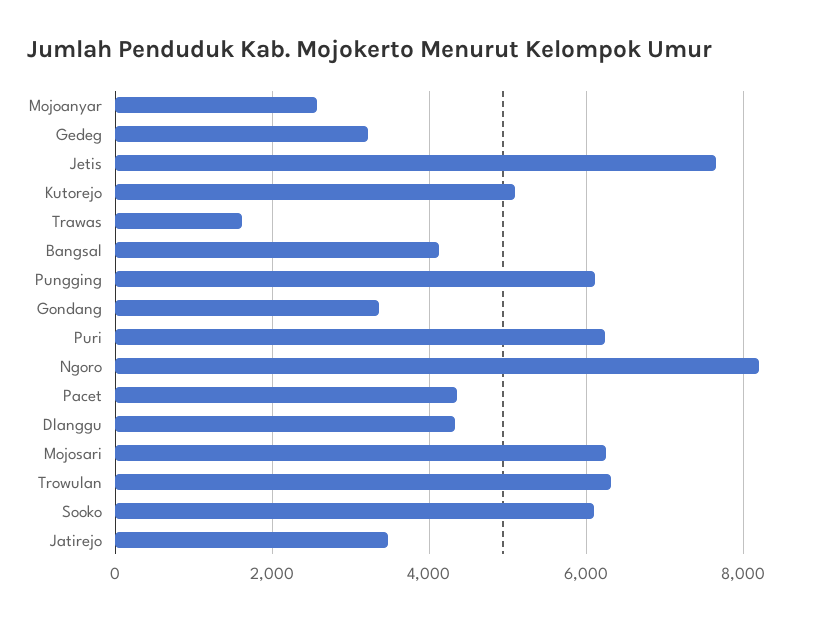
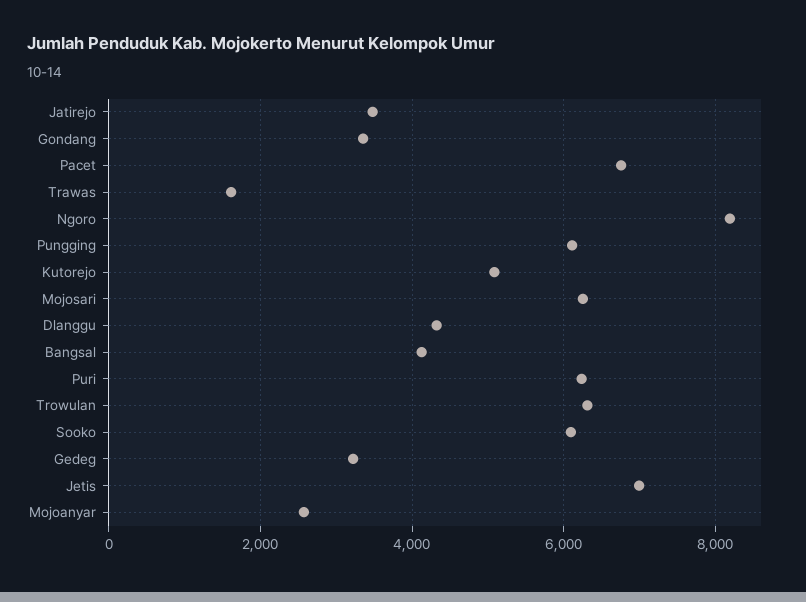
Jetis: 7600 -> 7000
Pacet: 4400 -> 6800

